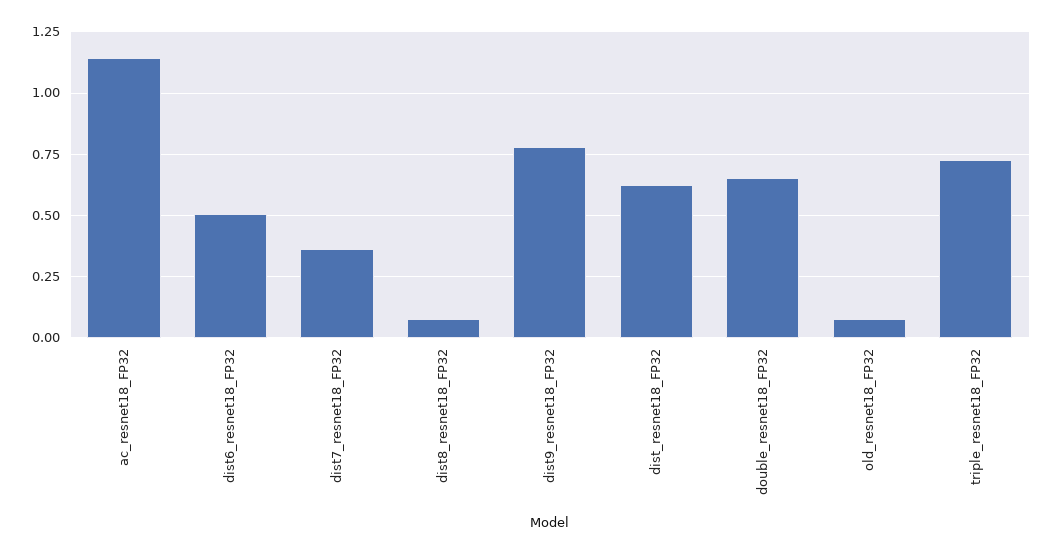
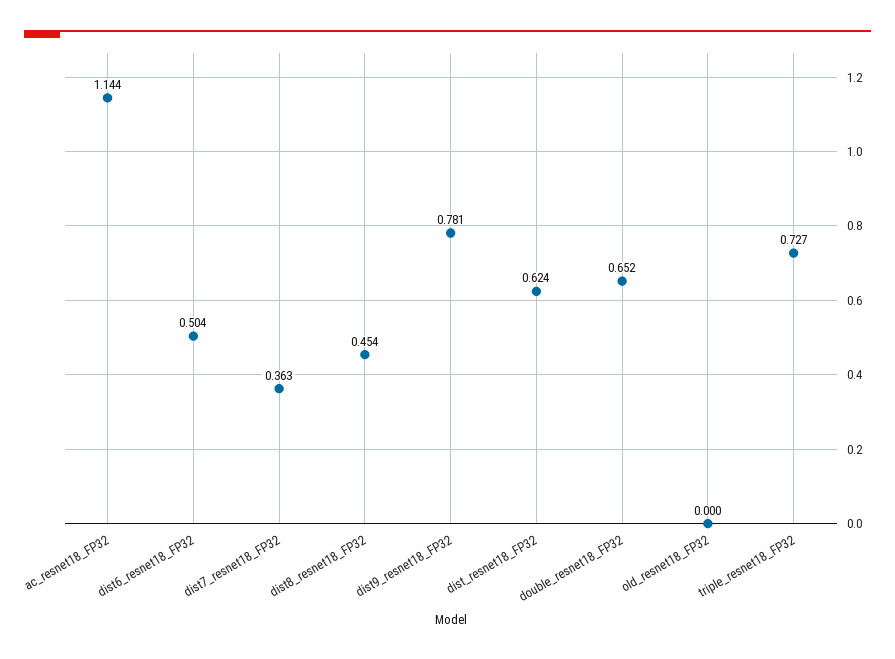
dist8_resnet18_FP32: 0.075 -> 0.454
old_resnet18_FP32: 0.075 -> 0

